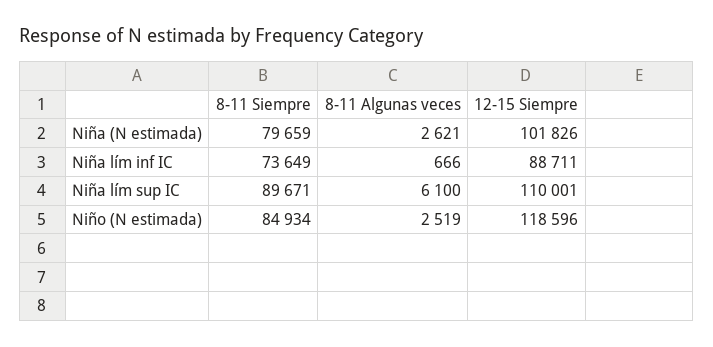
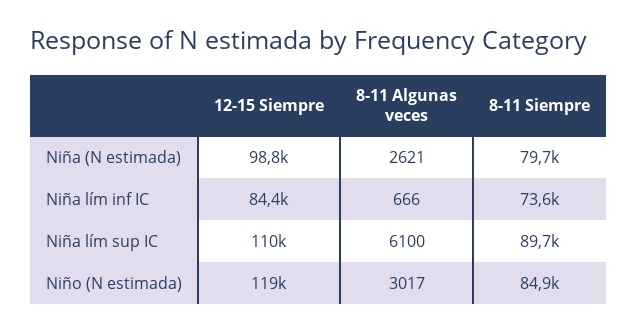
12-15 Siempre, Niña (N estimada): 101826 -> 98800
12-15 Siempre, Niña lím inf IC: 88711 -> 84400
8-11 Algunas veces, Niño (N estimada): 2519 -> 3017

